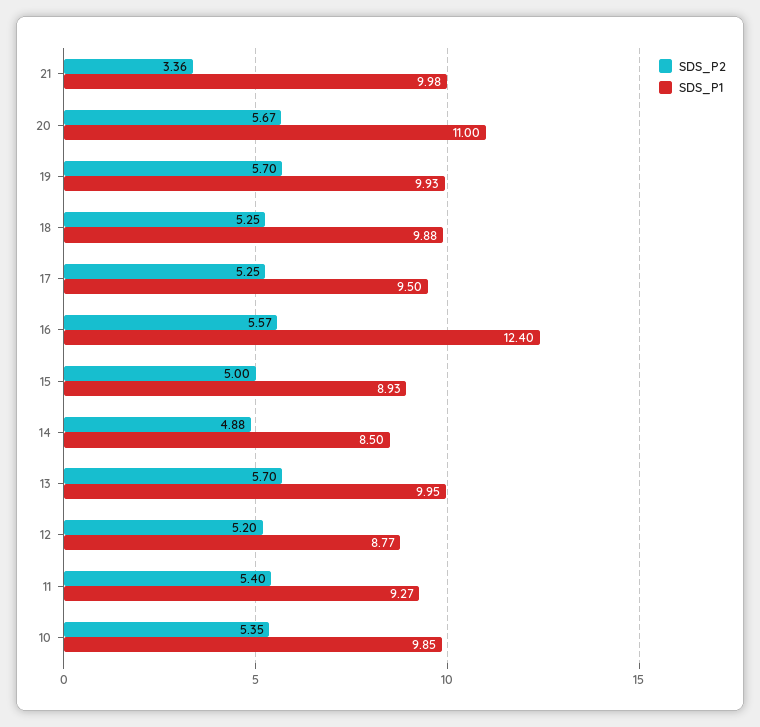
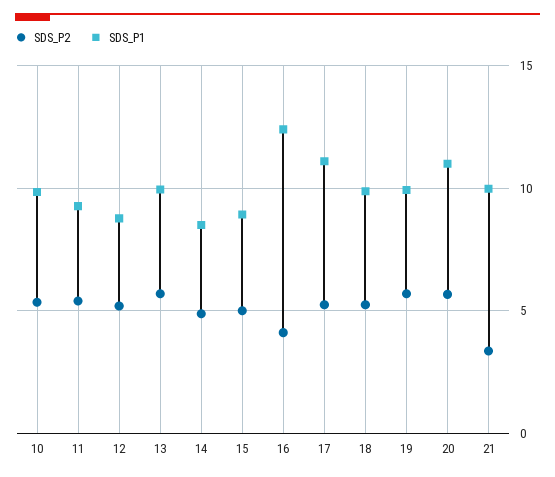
SDS_P1, 17: 9.5 -> 11
SDS_P2, 16: 5.57 -> 4

